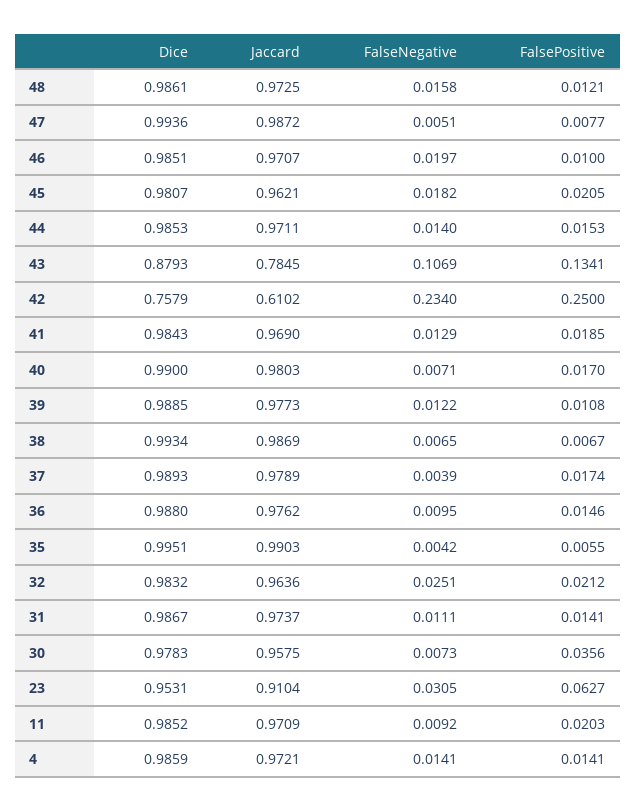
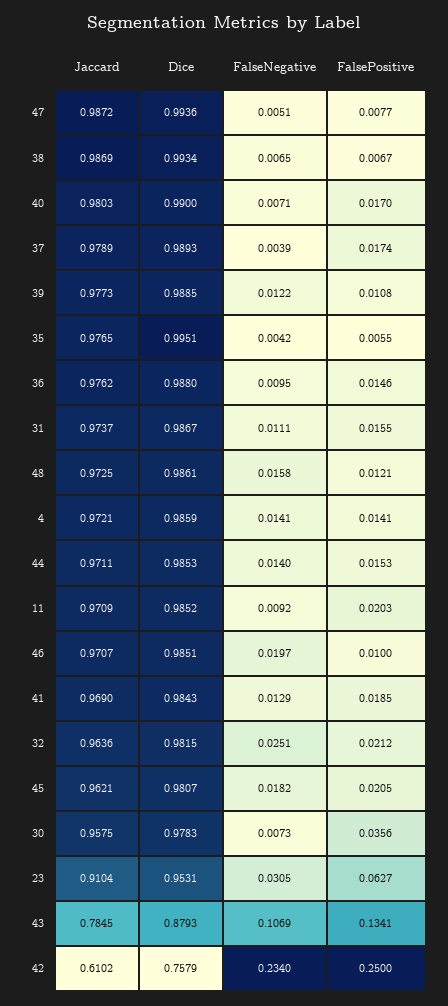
Jaccard, 35: 0.9903 -> 0.9765
Dice, 32: 0.9832 -> 0.9815
FalsePositive, 31: 0.0141 -> 0.0155

